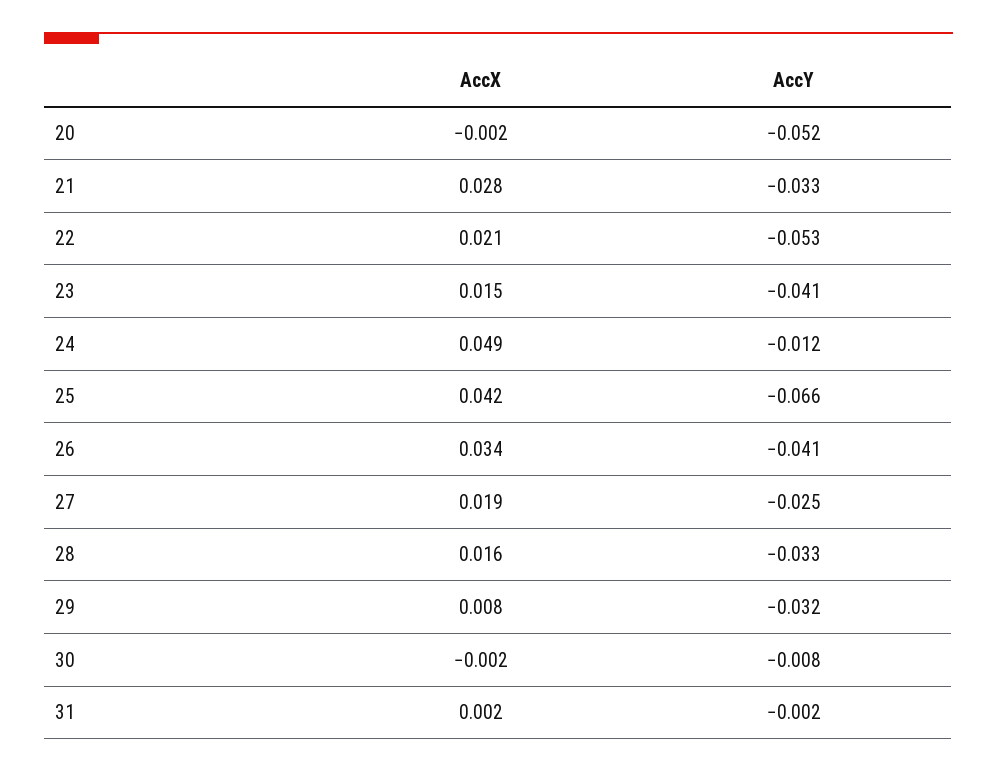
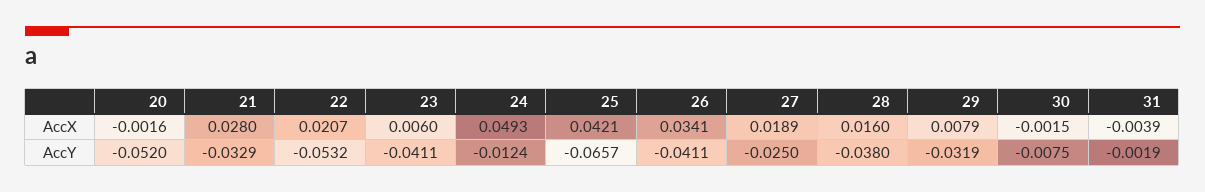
AccX, 23: 0.015 -> 0.006
AccY, 28: -0.033 -> -0.038
AccX, 31: 0.002 -> -0.0039

